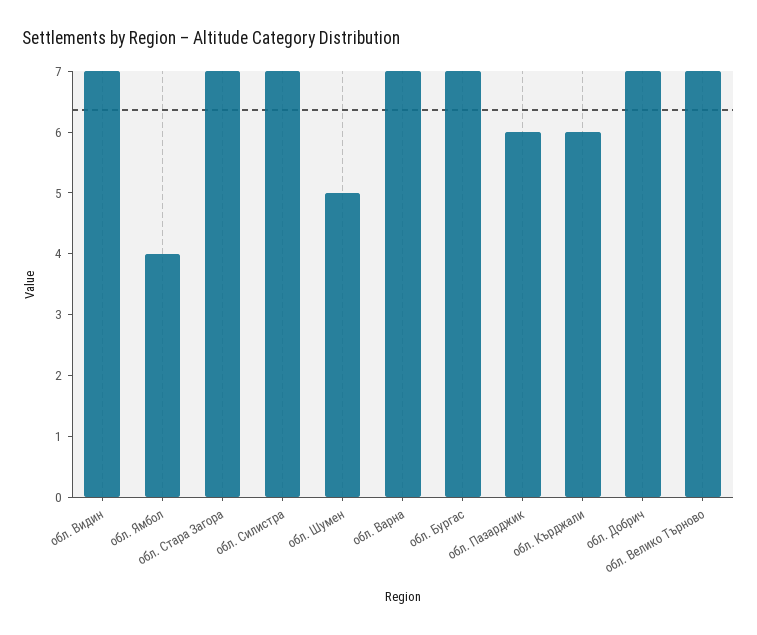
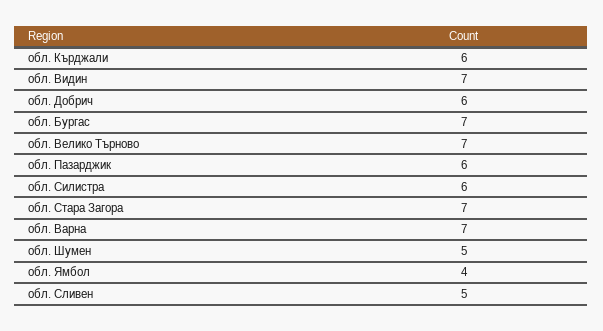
обл. Силистра: 7 -> 6
обл. Добрич: 7 -> 6
обл. Сливен: none -> 5

